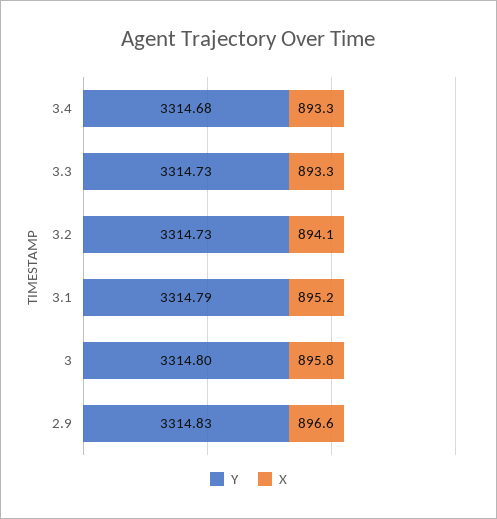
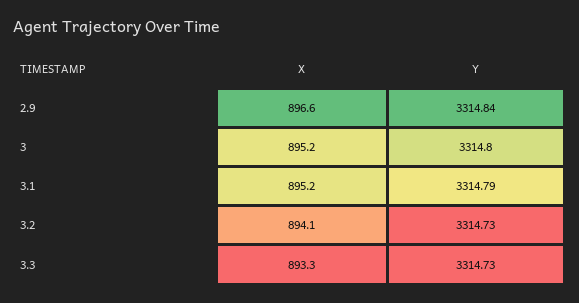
Y, 3.4: 3314.68 -> none
X, 3.4: 893.3 -> none
X, 3: 895.8 -> 895.2
Y, 2.9: 3314.83 -> 3314.84

